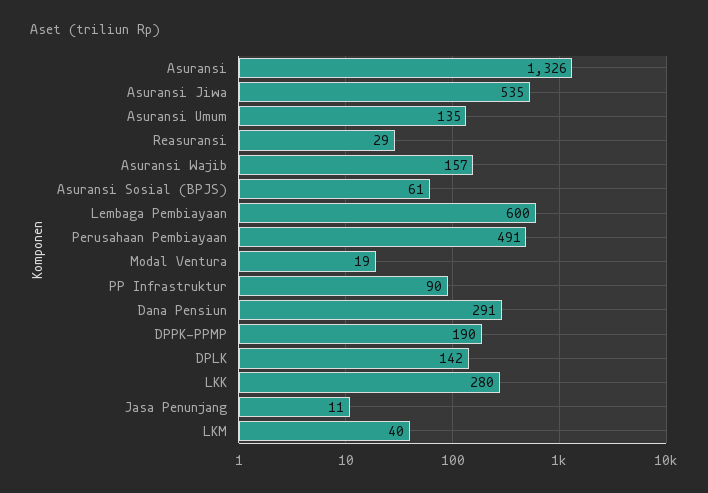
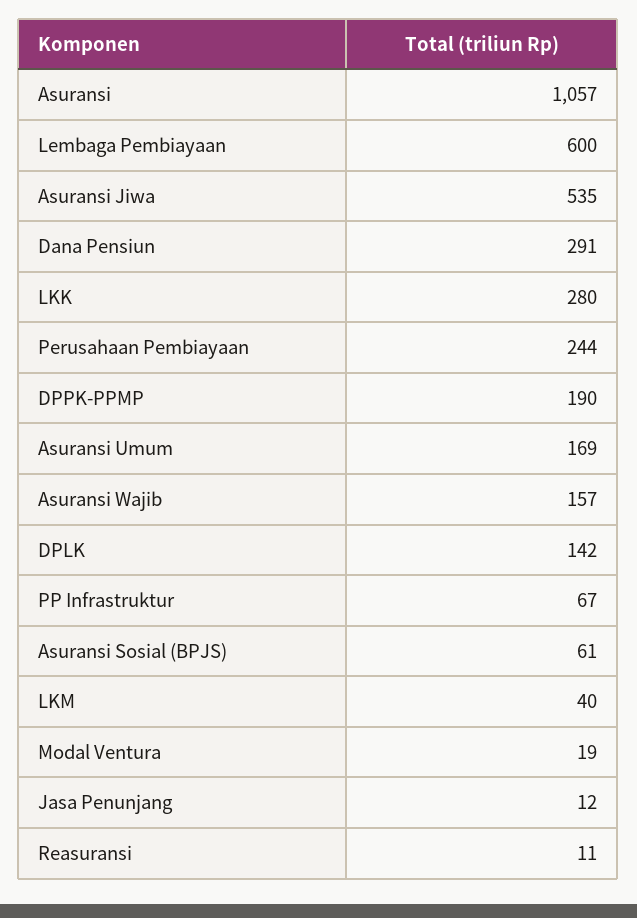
Asuransi: 1326 -> 1057
Asuransi Umum: 135 -> 169
Reasuransi: 29 -> 11
Perusahaan Pembiayaan: 491 -> 244
PP Infrastruktur: 90 -> 67
Jasa Penunjang: 11 -> 12

